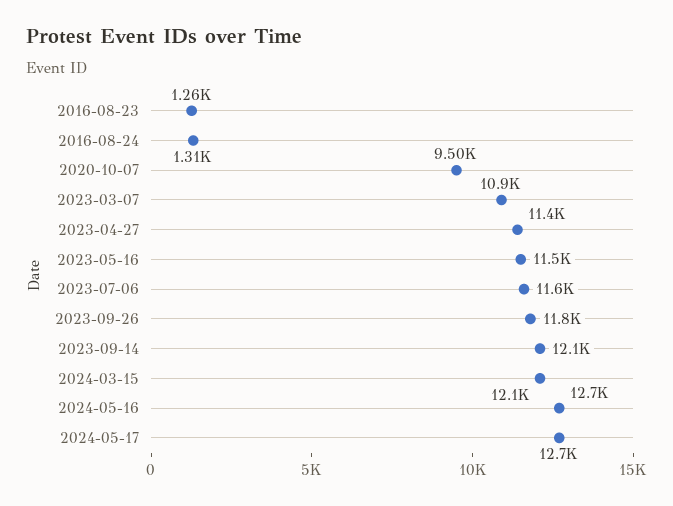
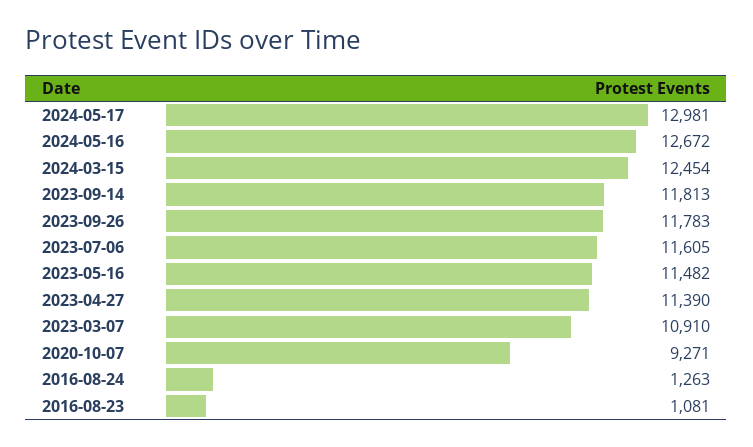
2016-08-23: 1260 -> 1081
2016-08-24: 1310 -> 1263
2020-10-07: 9500 -> 9271
2023-09-14: 12100 -> 11813
2024-03-15: 12100 -> 12454
2024-05-17: 12700 -> 12981

